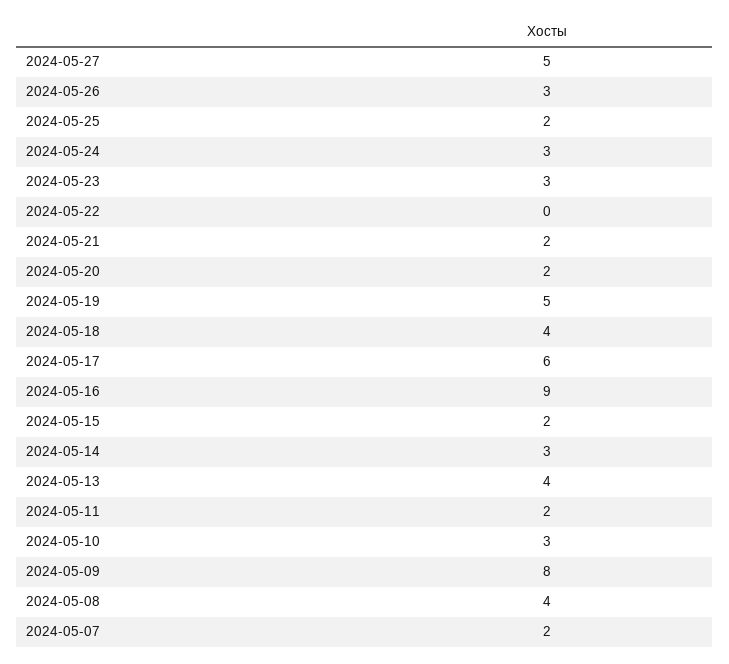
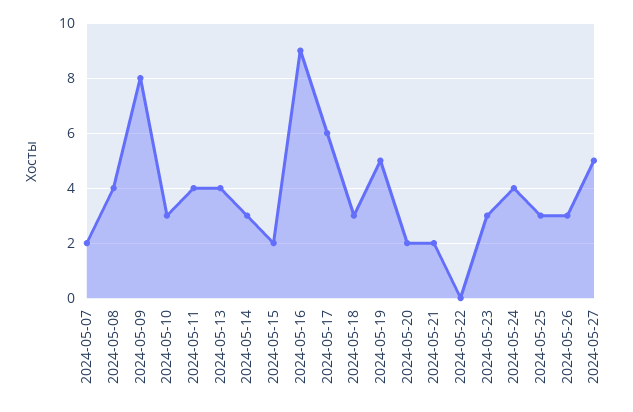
2024-05-25: 2 -> 3
2024-05-24: 3 -> 4
2024-05-18: 4 -> 3
2024-05-11: 2 -> 4

